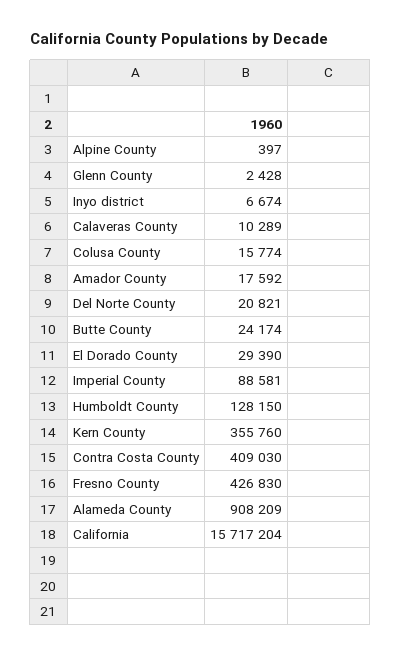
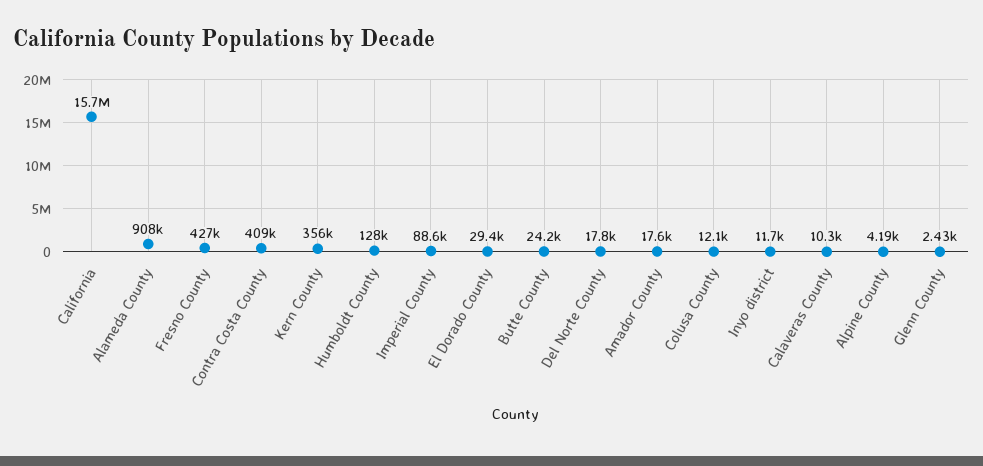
Alpine County: 397 -> 4190
Inyo district: 6674 -> 11700
Colusa County: 15774 -> 12100
Del Norte County: 20821 -> 17800

